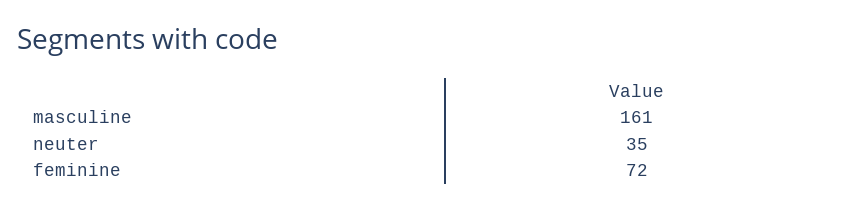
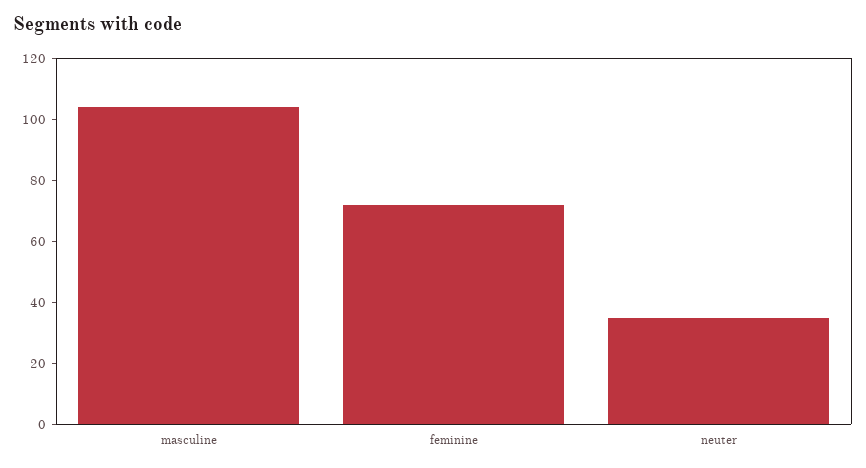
masculine: 161 -> 105

